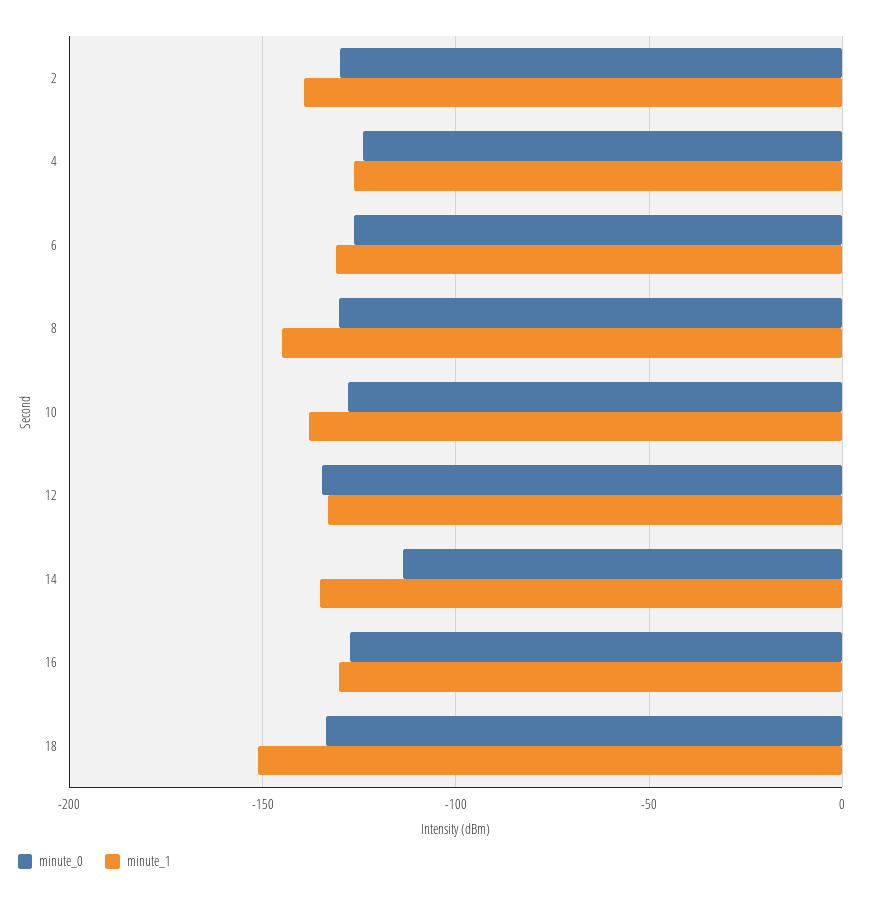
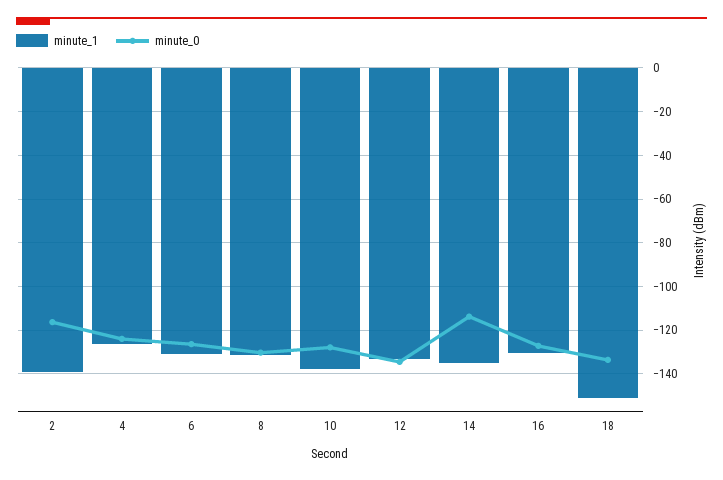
minute_0, 2: -130 -> -115
minute_1, 8: -145 -> -130

